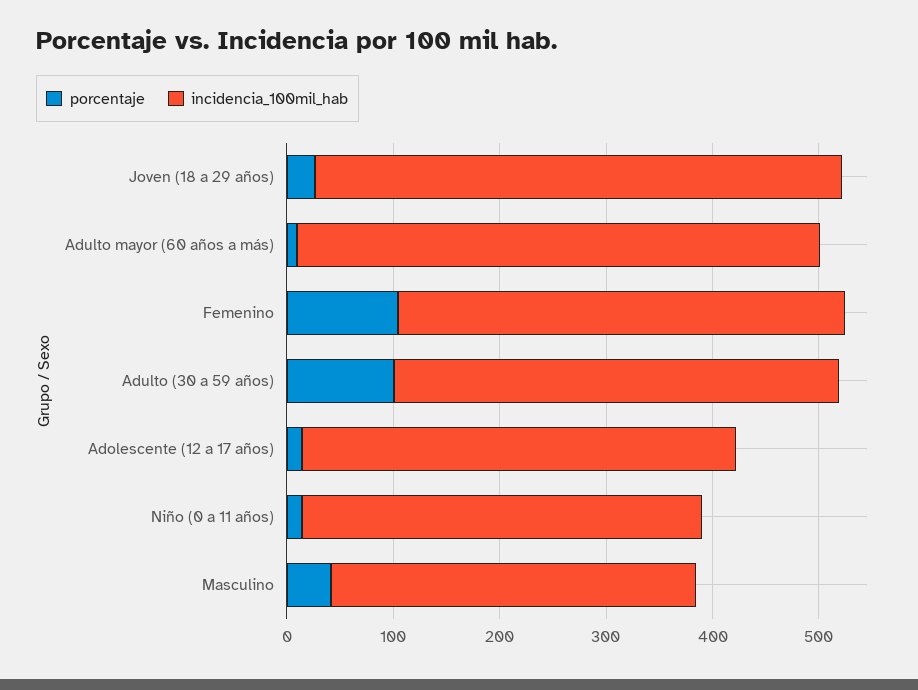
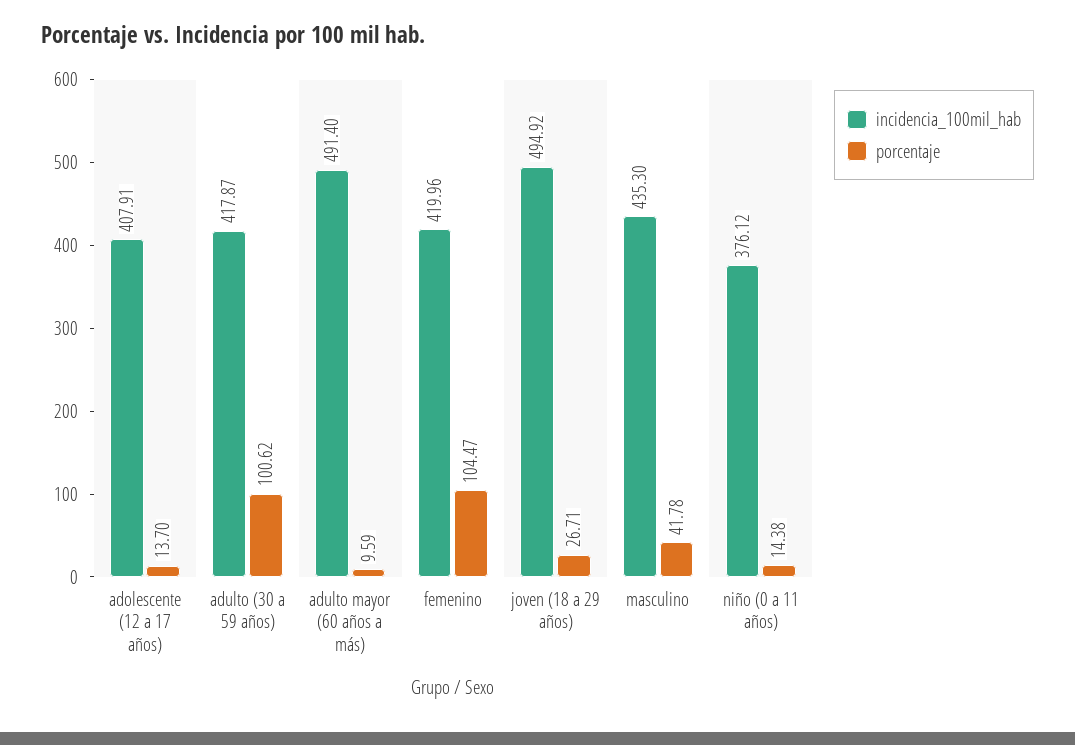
incidencia_100mil_hab, Masculino: 340 -> 435.3

